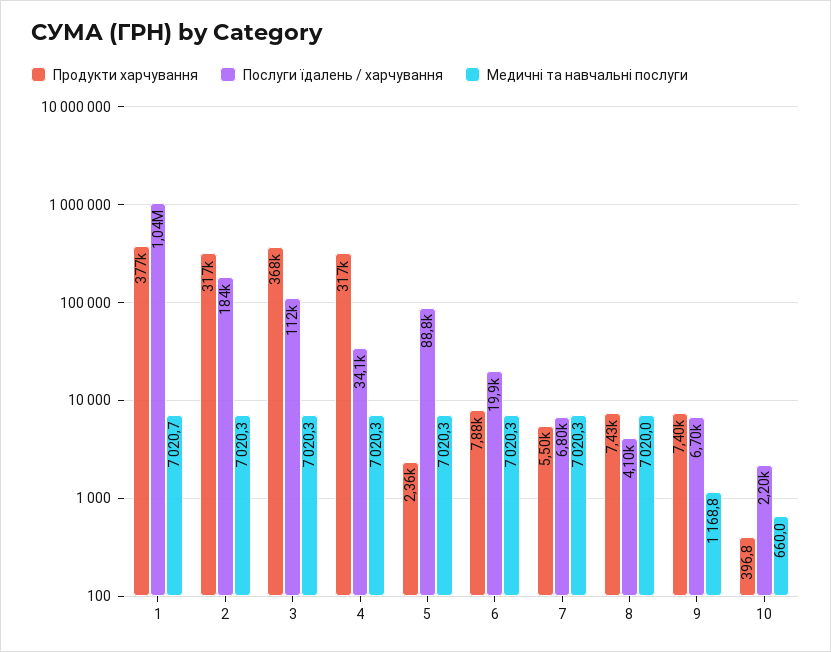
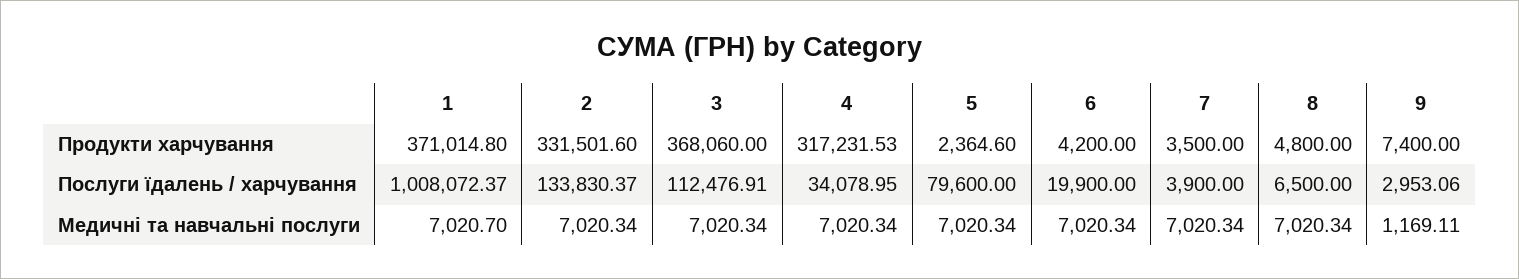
Продукти харчування, 1: 377000 -> 371014.8
Послуги їдалень / харчування, 1: 1040000 -> 1008072.37
Продукти харчування, 2: 317000 -> 331501.6
Послуги їдалень / харчування, 2: 184000 -> 133830.37
Послуги їдалень / харчування, 5: 88800 -> 79600
Продукти харчування, 6: 7880 -> 4200
Продукти харчування, 7: 5500 -> 3500
Послуги їдалень / харчування, 7: 6800 -> 3900
Продукти харчування, 8: 7430 -> 4800
Послуги їдалень / харчування, 8: 4100 -> 6500
Медичні та навчальні послуги, 8: 7020 -> 7020.34
Послуги їдалень / харчування, 9: 6700 -> 2953.06
Медичні та навчальні послуги, 9: 1168.8 -> 1169.11
Продукти харчування, 10: 396.8 -> none
Послуги їдалень / харчування, 10: 2200 -> none
Медичні та навчальні послуги, 10: 660 -> none

